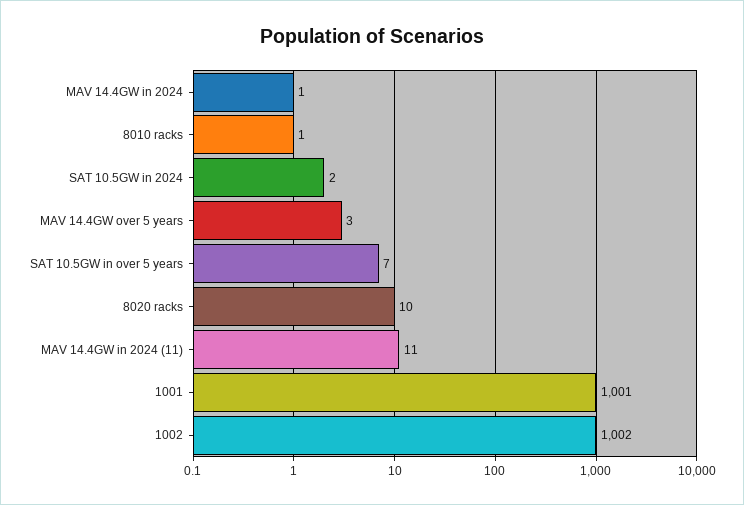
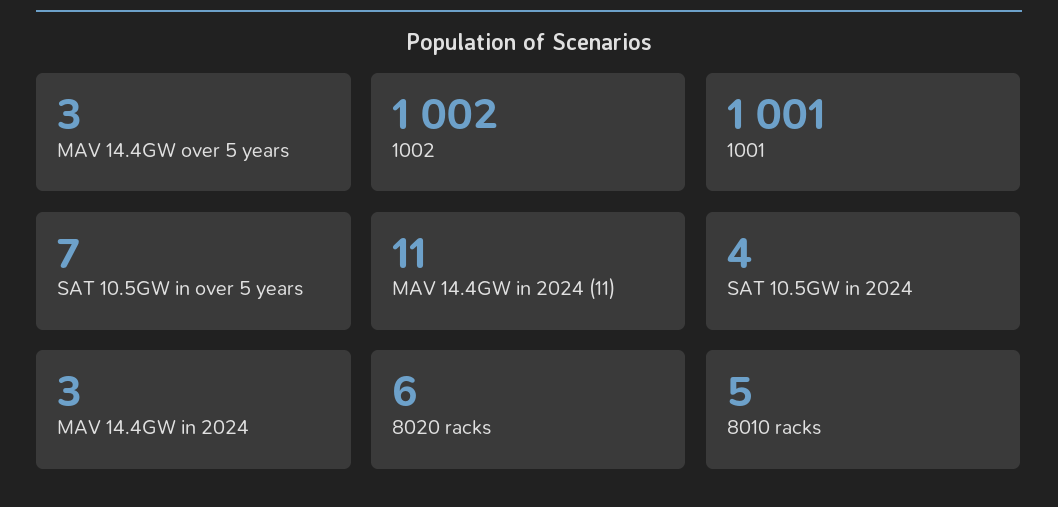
MAV 14.4GW in 2024: 1 -> 3
8010 racks: 1 -> 5
SAT 10.5GW in 2024: 2 -> 4
8020 racks: 10 -> 6

